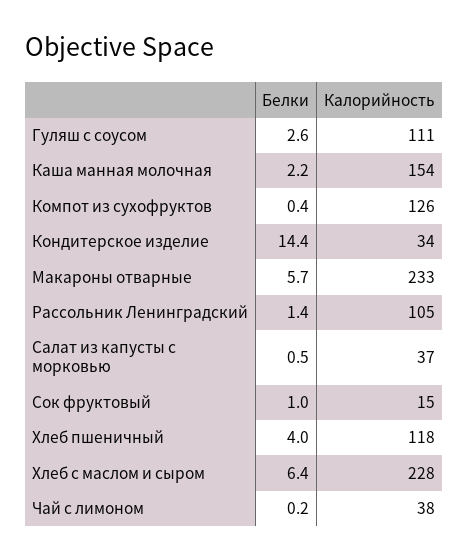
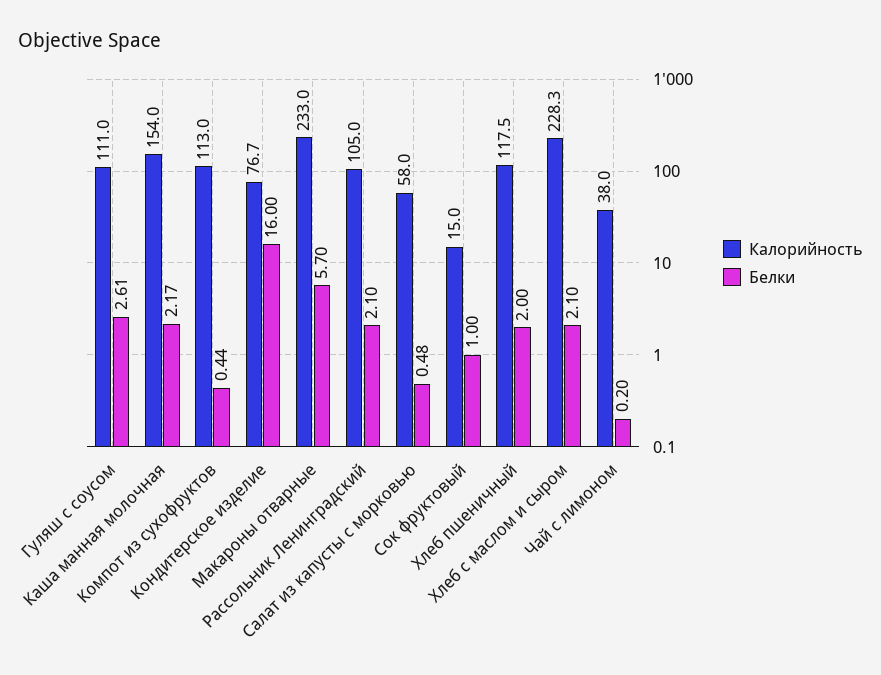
Калорийность, Компот из сухофруктов: 126 -> 113
Белки, Кондитерское изделие: 14.4 -> 16
Калорийность, Кондитерское изделие: 34 -> 76.7
Белки, Рассольник Ленинградский: 1.4 -> 2.1
Калорийность, Салат из капусты с морковью: 37 -> 58
Белки, Хлеб пшеничный: 4 -> 2
Белки, Хлеб с маслом и сыром: 6.4 -> 2.1

